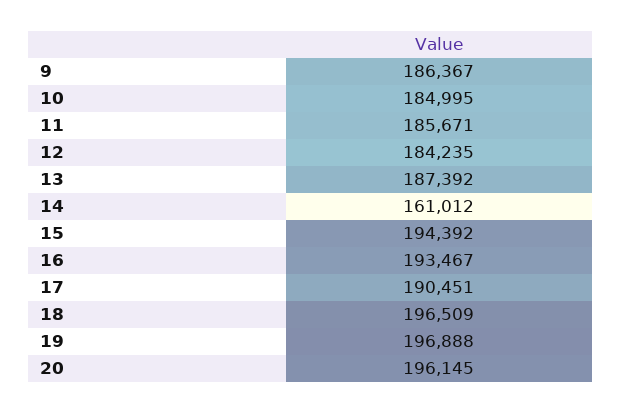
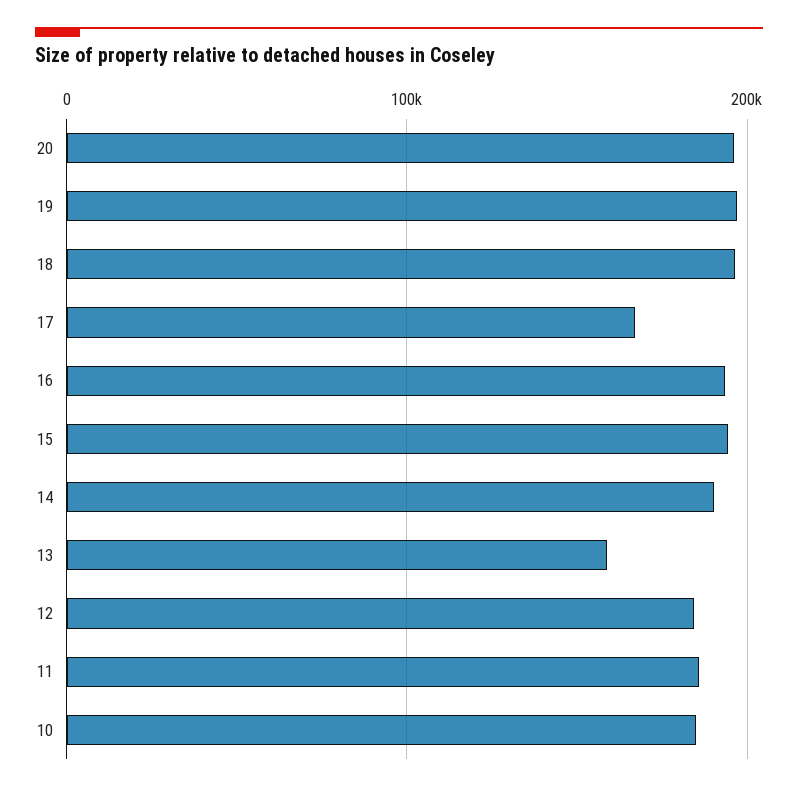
9: 186367 -> none
13: 187392 -> 160000
14: 161012 -> 190000
17: 190451 -> 170000

